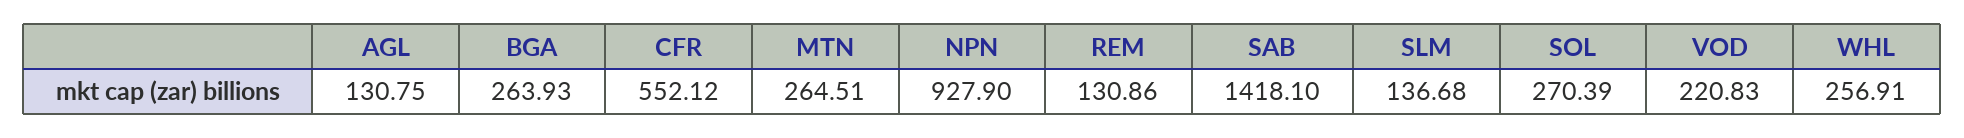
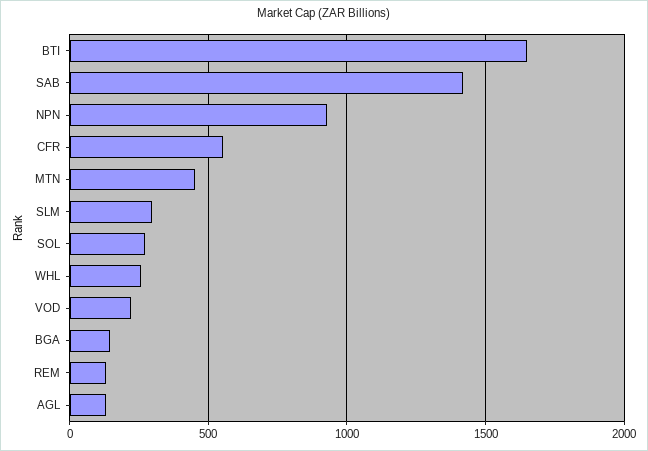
BGA: 263.93 -> 150
MTN: 264.51 -> 450
SLM: 136.68 -> 300
BTI: none -> 1650

